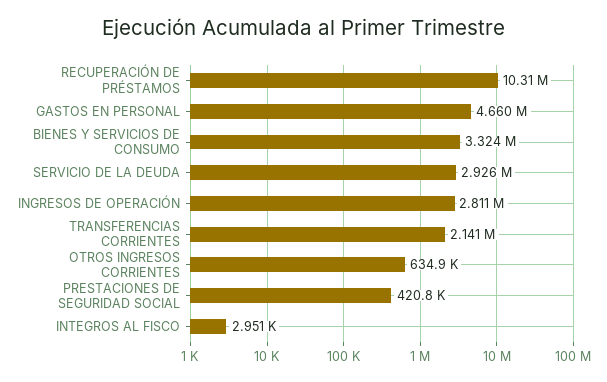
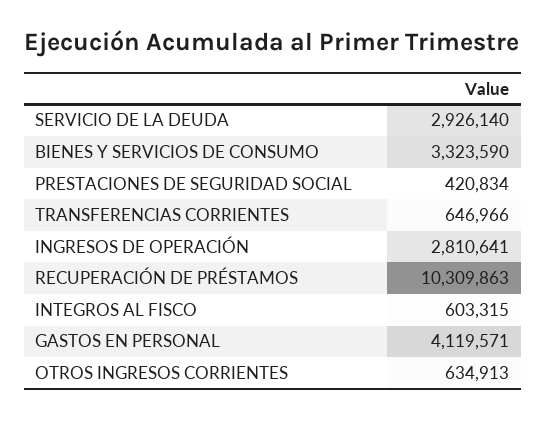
GASTOS EN PERSONAL: 4660000 -> 4119571
TRANSFERENCIAS CORRIENTES: 2141000 -> 646966
INTEGROS AL FISCO: 2951 -> 603315

